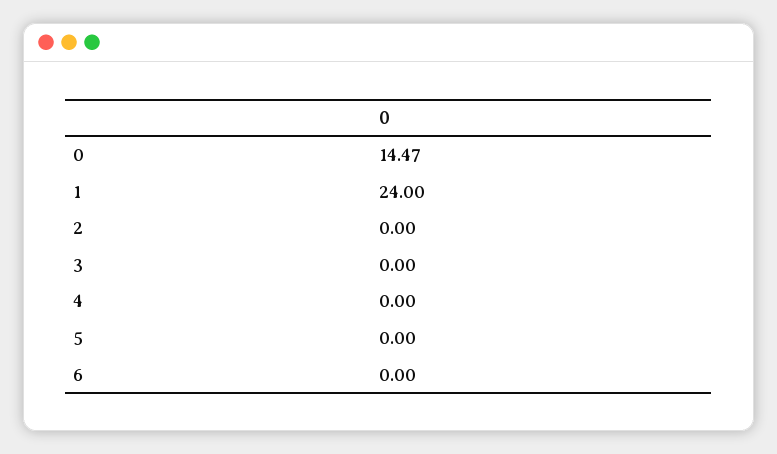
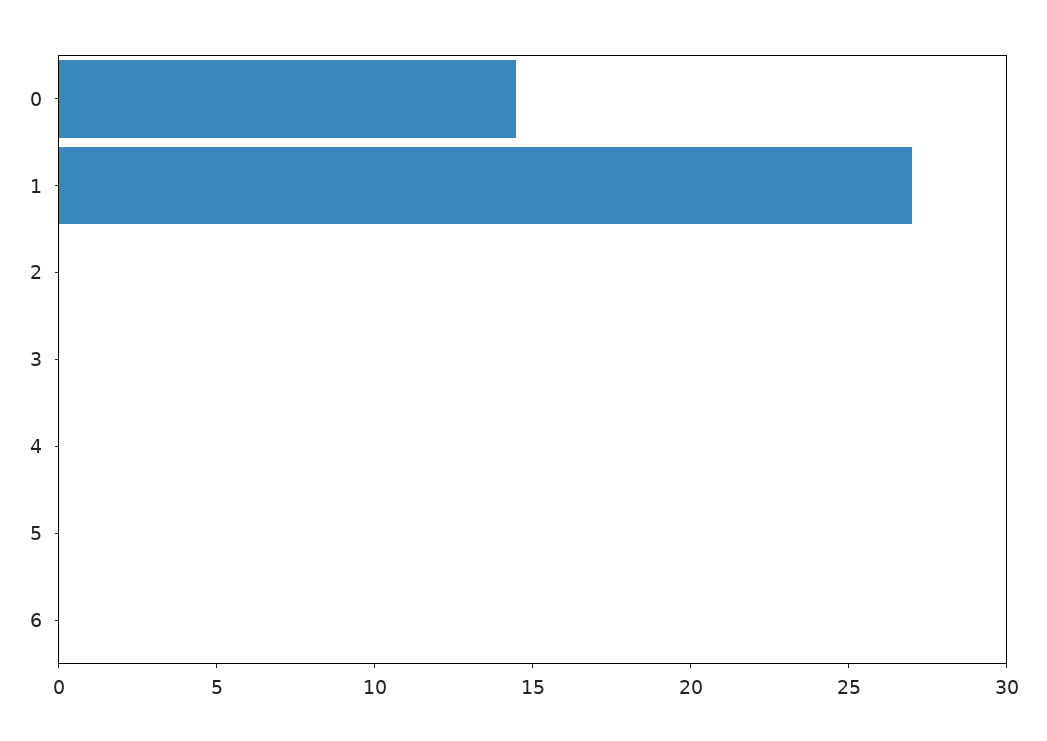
1: 24 -> 27

